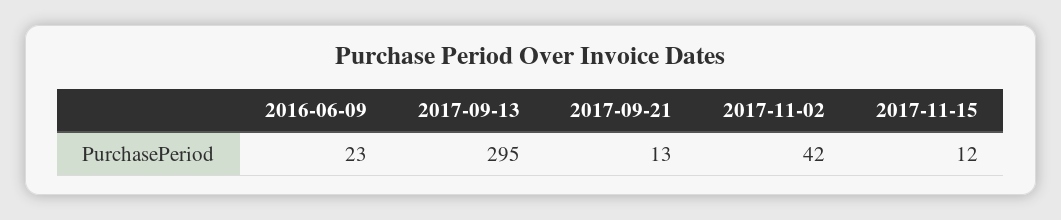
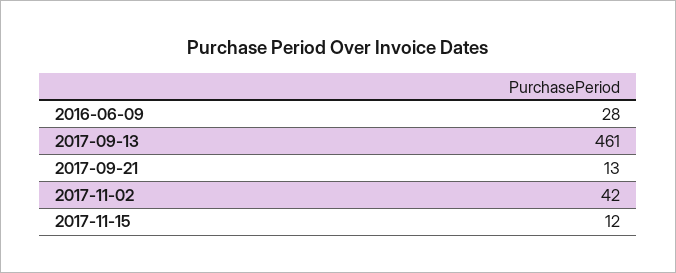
2016-06-09: 23 -> 28
2017-09-13: 295 -> 461

